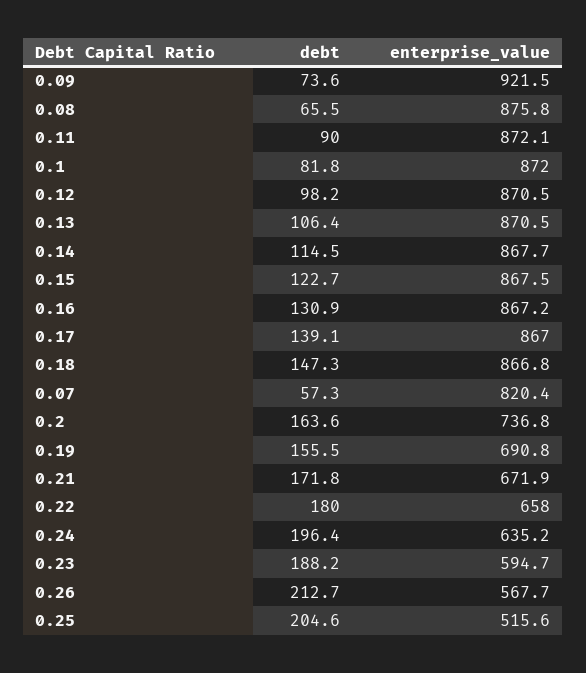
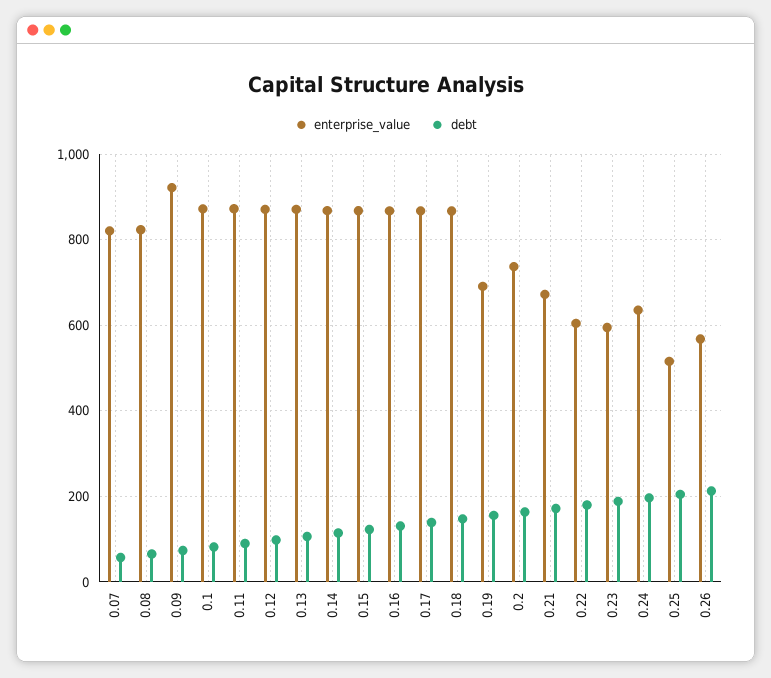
enterprise_value, 0.08: 875.8 -> 820
enterprise_value, 0.22: 658 -> 600

